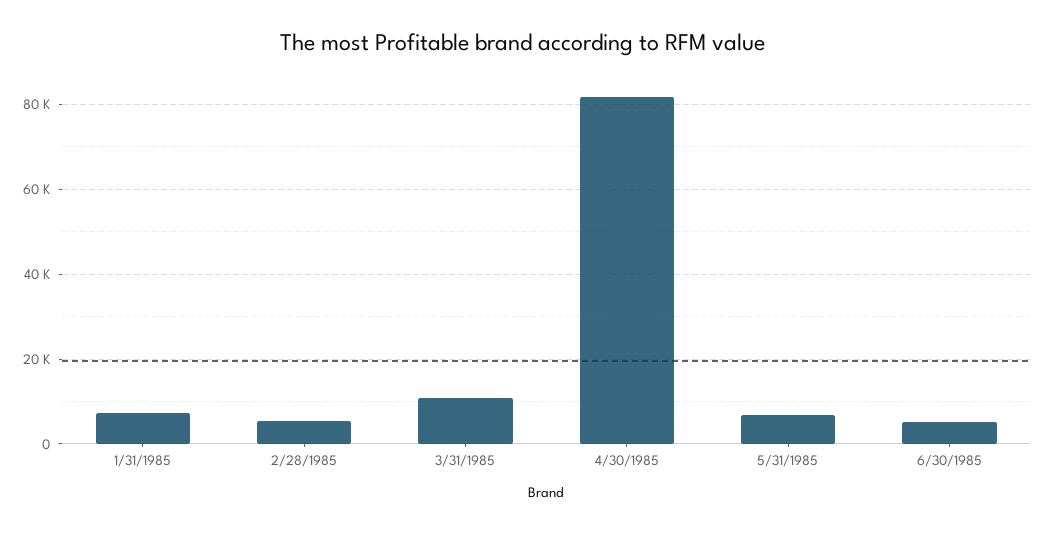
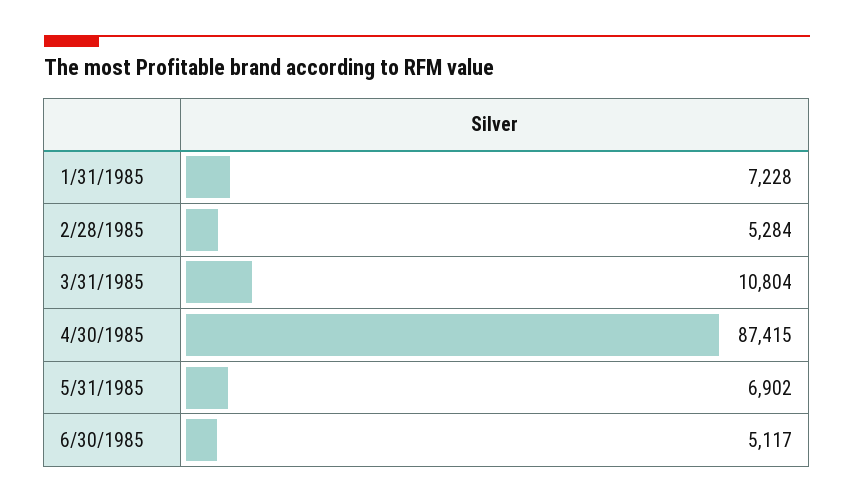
4/30/1985: 82000 -> 87415

